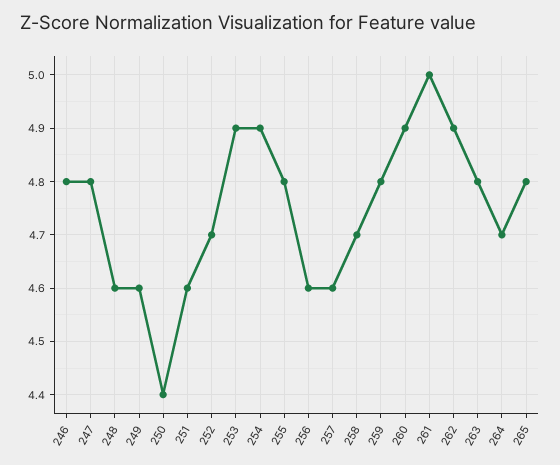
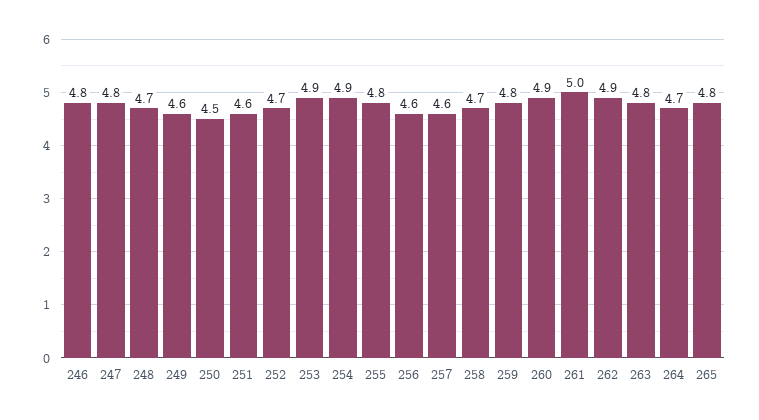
248: 4.6 -> 4.7
250: 4.4 -> 4.5

